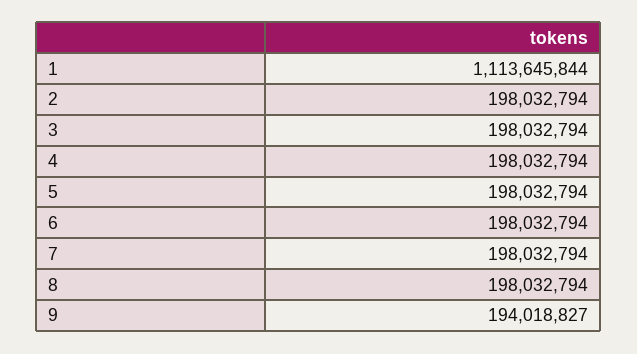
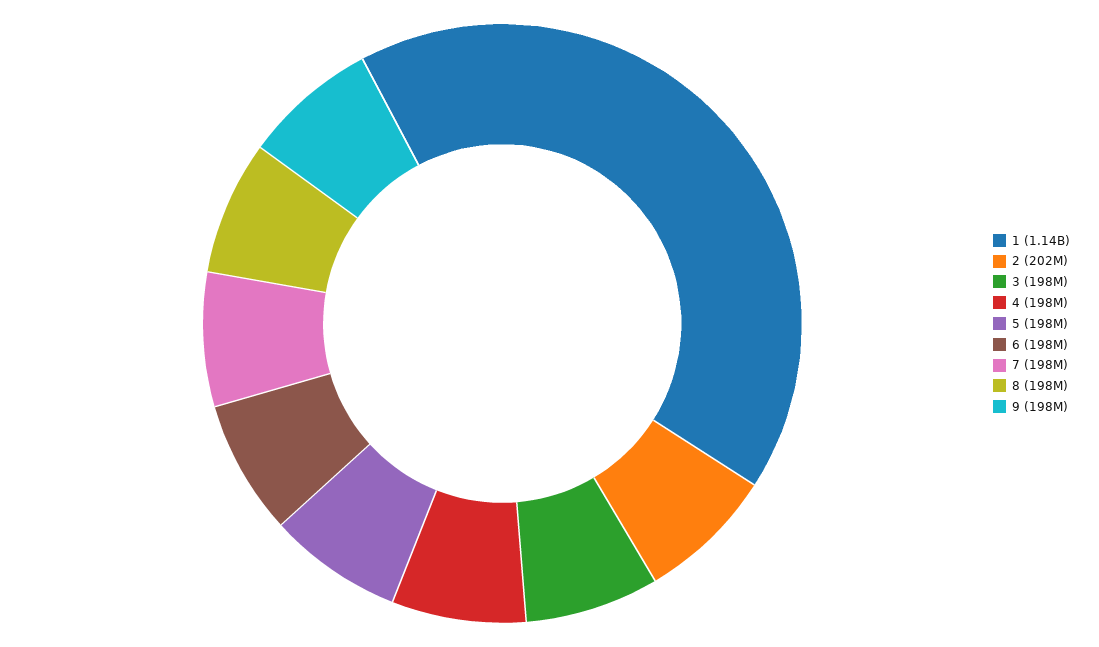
1: 1113645844 -> 1140000000
2: 198032794 -> 202000000
9: 194018827 -> 198000000

